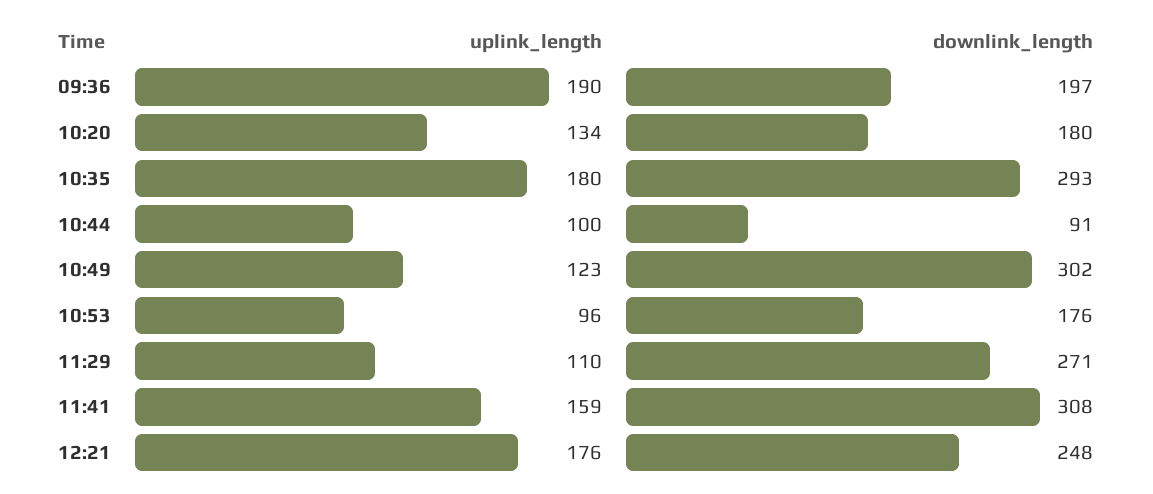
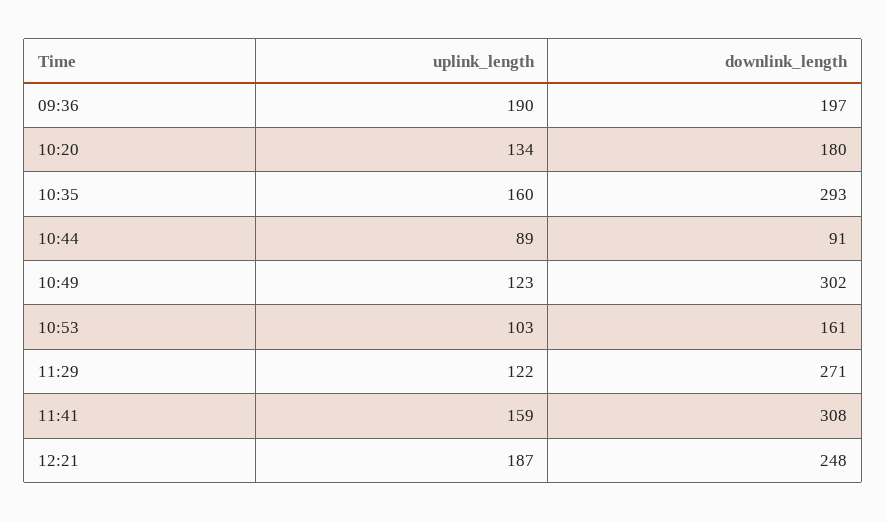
uplink_length, 10:35: 180 -> 160
uplink_length, 10:44: 100 -> 89
uplink_length, 10:53: 96 -> 103
downlink_length, 10:53: 176 -> 161
uplink_length, 11:29: 110 -> 122
uplink_length, 12:21: 176 -> 187

